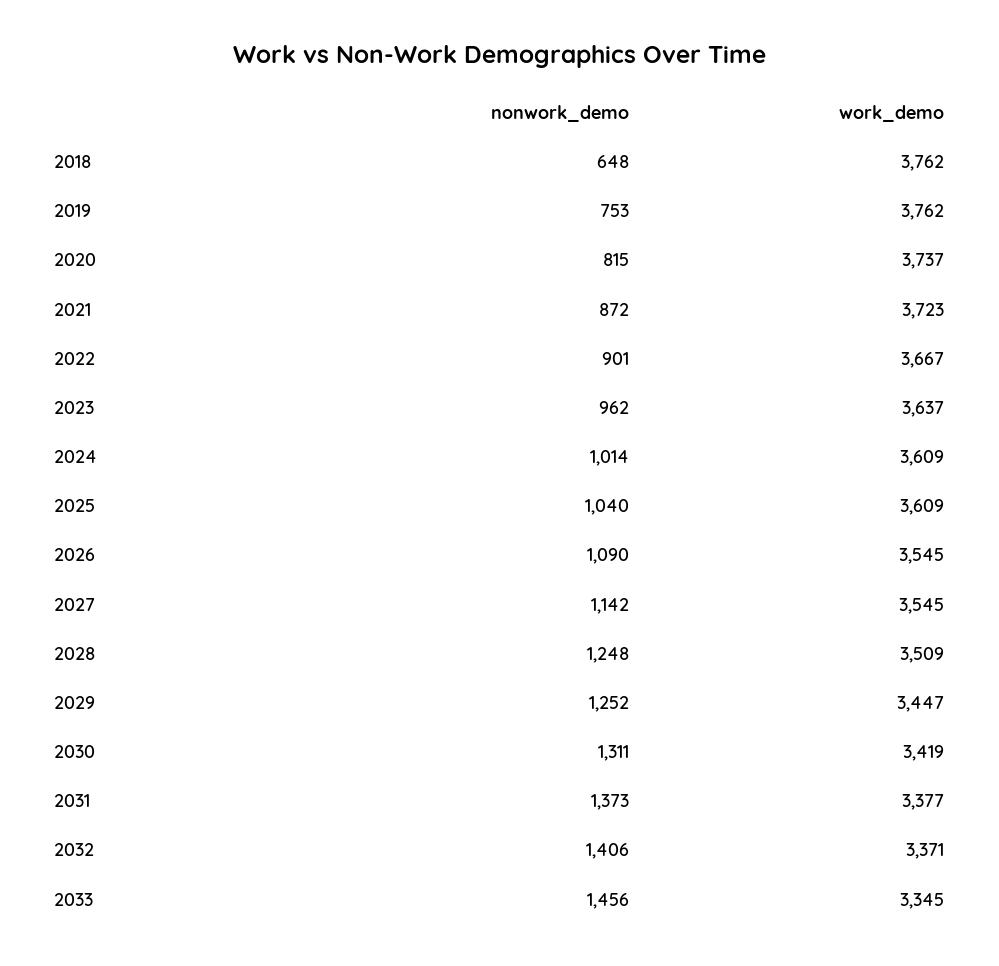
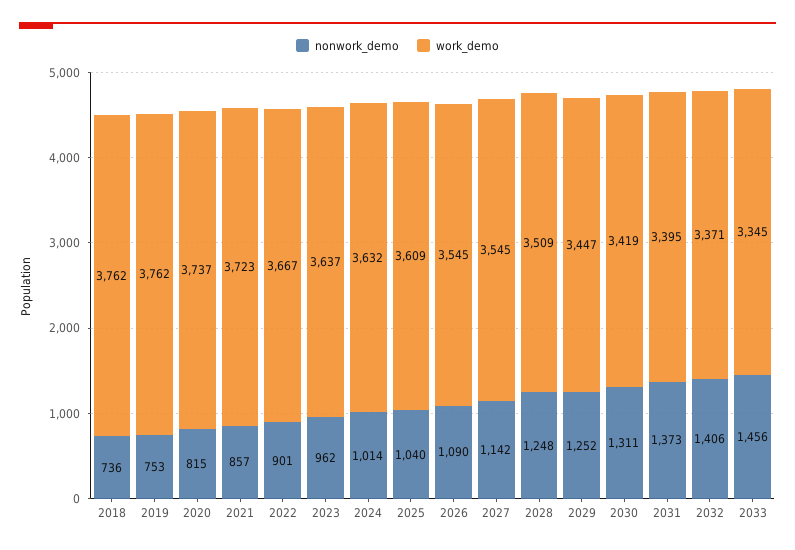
nonwork_demo, 2018: 648 -> 736
nonwork_demo, 2021: 872 -> 857
work_demo, 2024: 3609 -> 3632
work_demo, 2031: 3377 -> 3395

